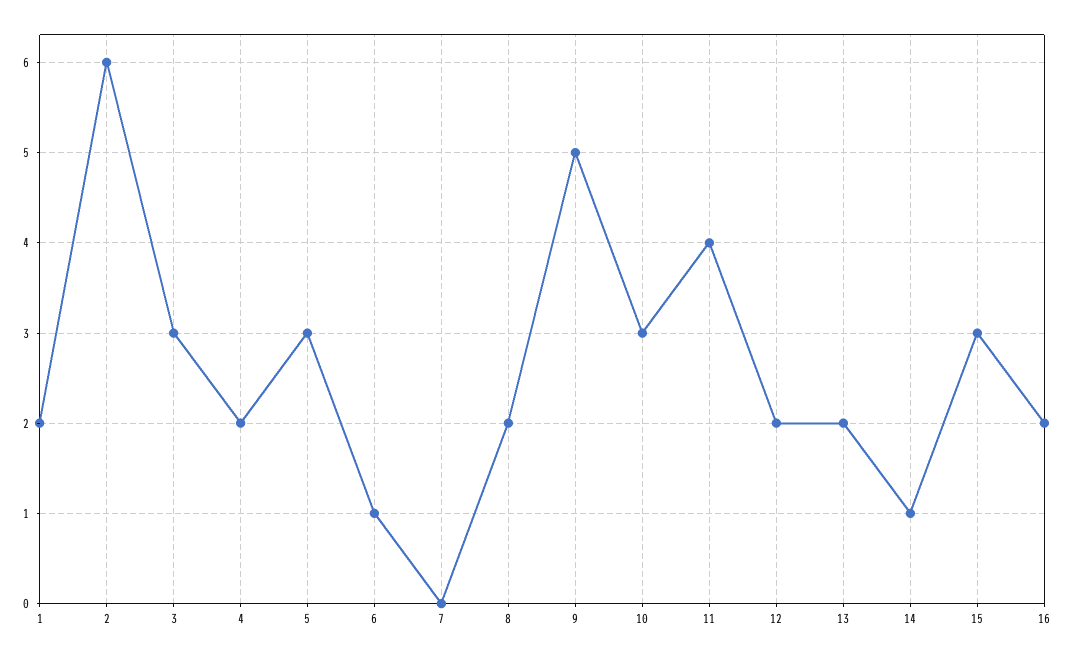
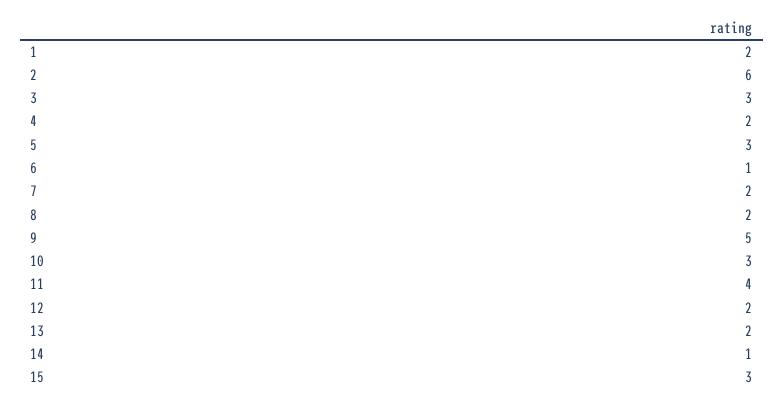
7: 0 -> 2
16: 2 -> none

